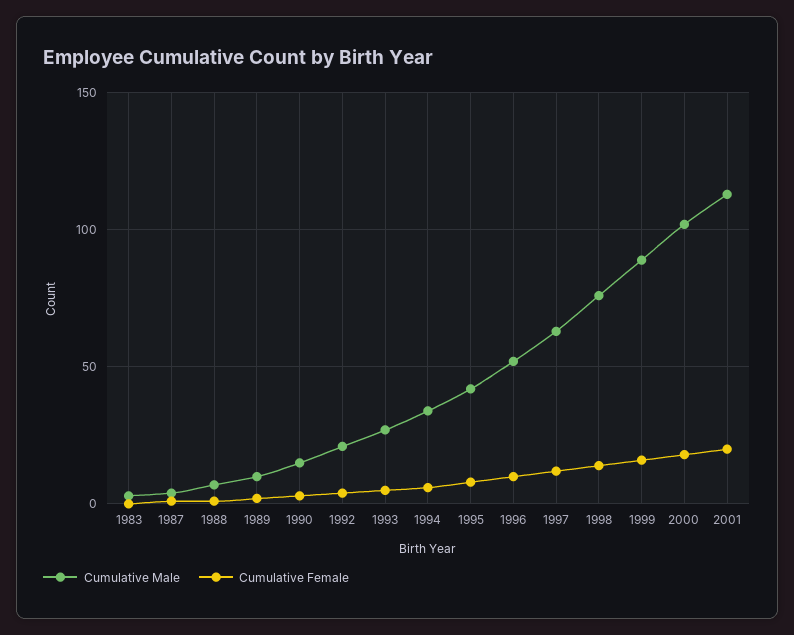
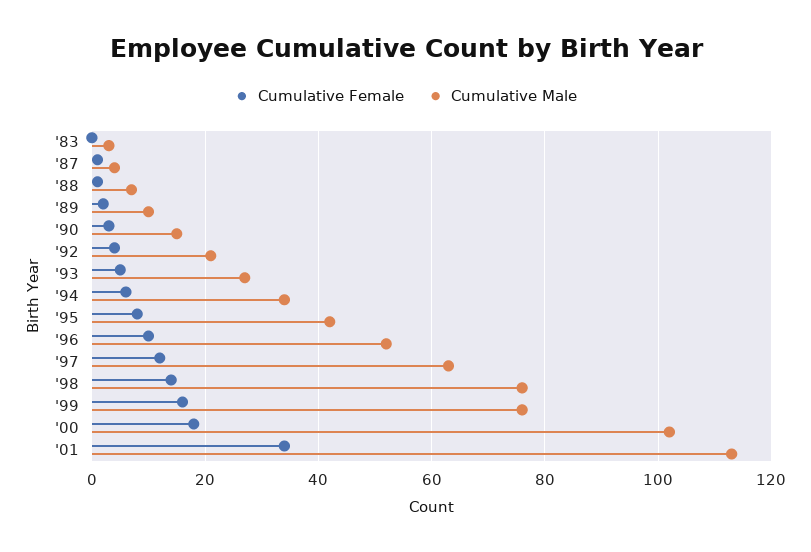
Cumulative Male, 1999: 90 -> 75
Cumulative Female, 2001: 20 -> 35

